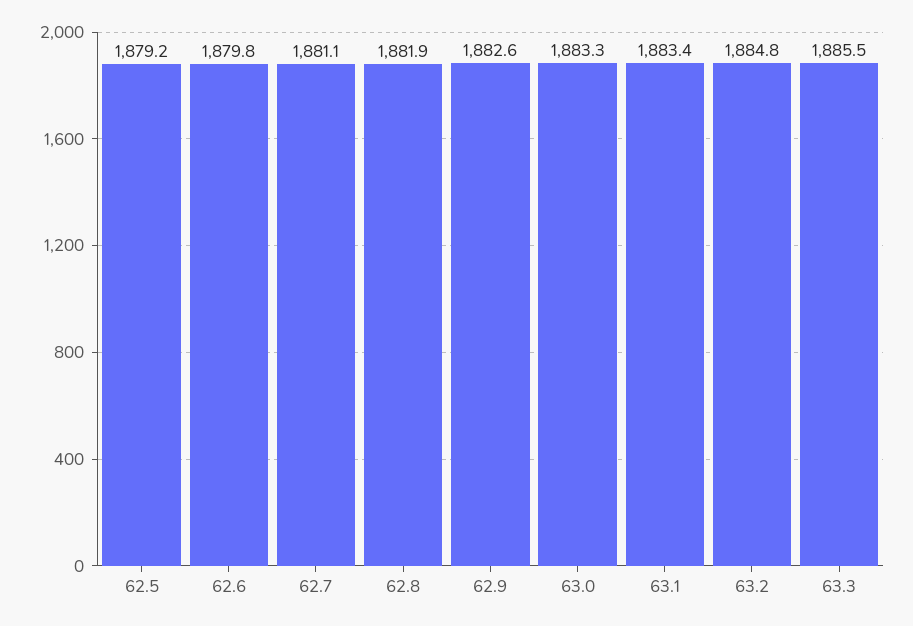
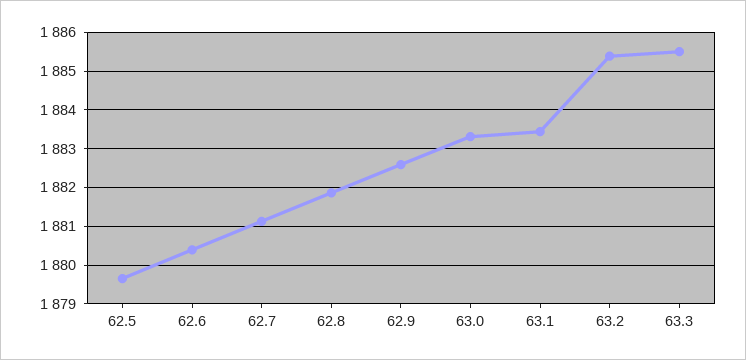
62.5: 1879.2 -> 1879.6
62.6: 1879.8 -> 1880.4
63.2: 1884.8 -> 1885.4

